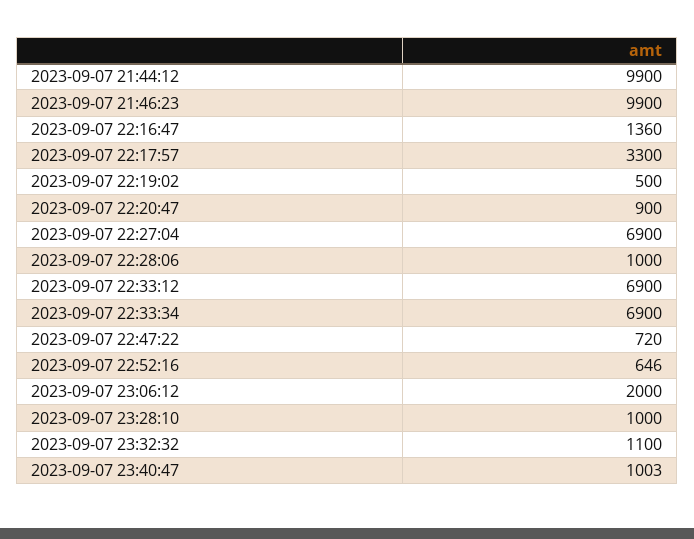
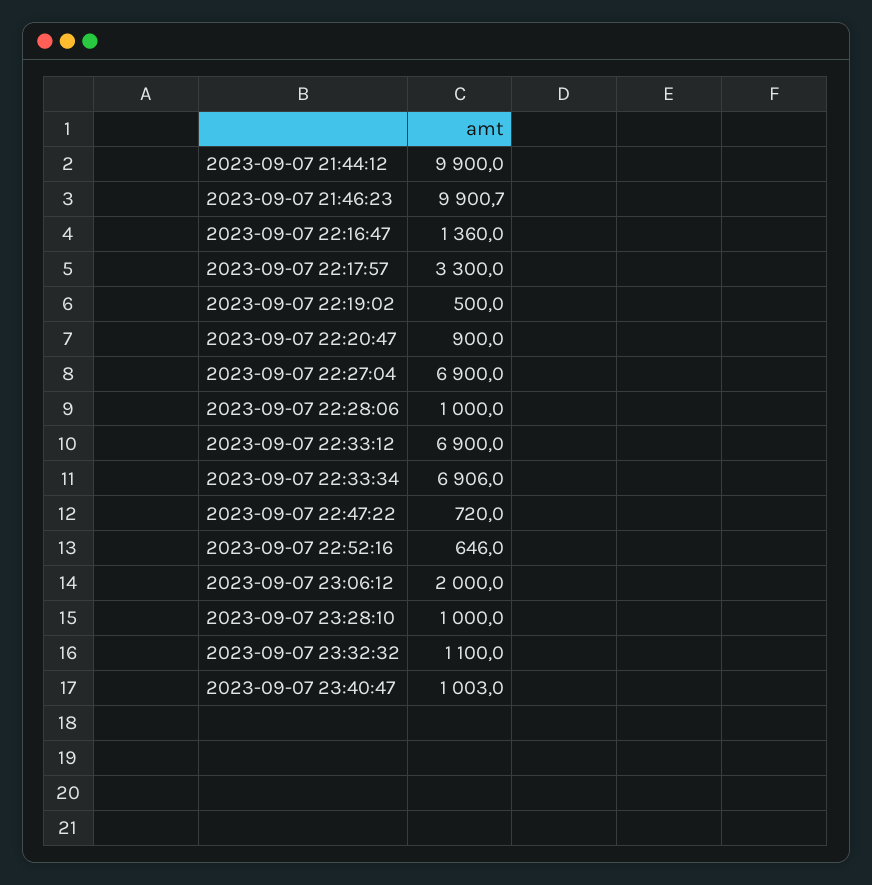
2023-09-07 21:46:23: 9900 -> 9900.7
2023-09-07 22:33:34: 6900 -> 6906

